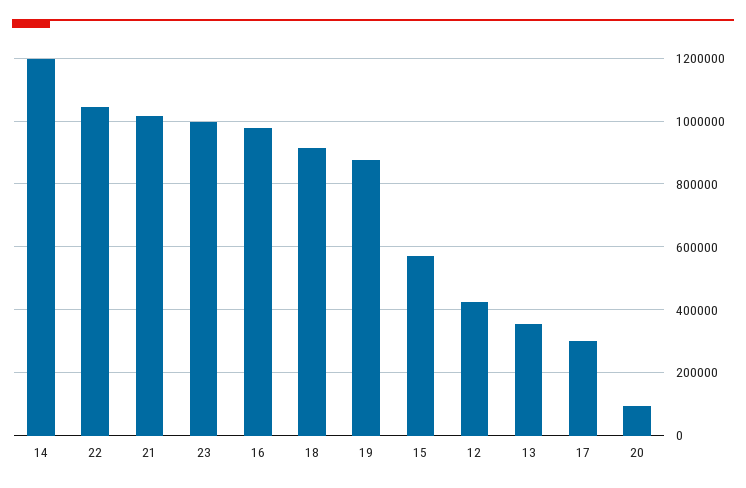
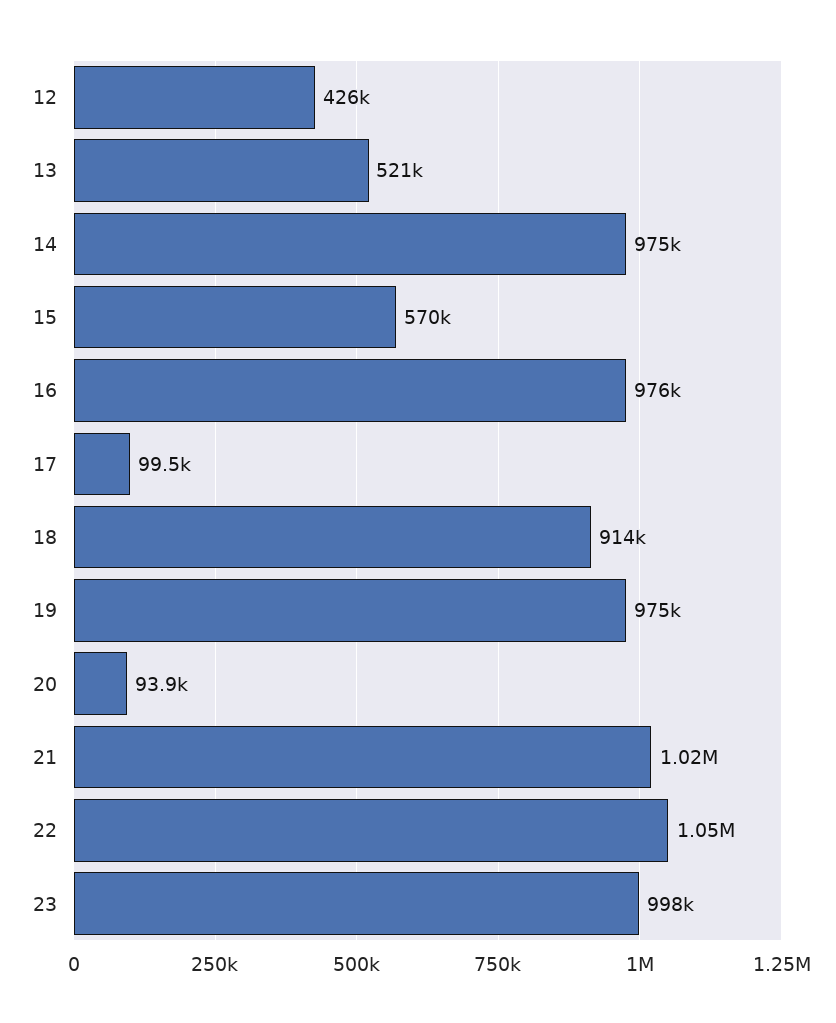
14: 1200000 -> 975000
19: 880000 -> 975000
13: 360000 -> 521000
17: 300000 -> 99500

